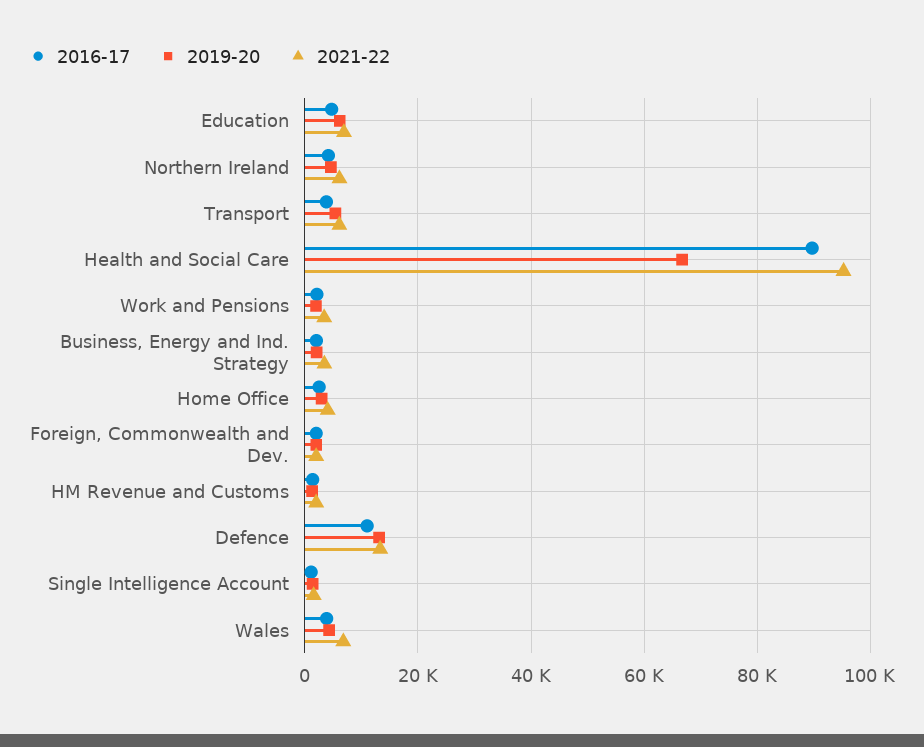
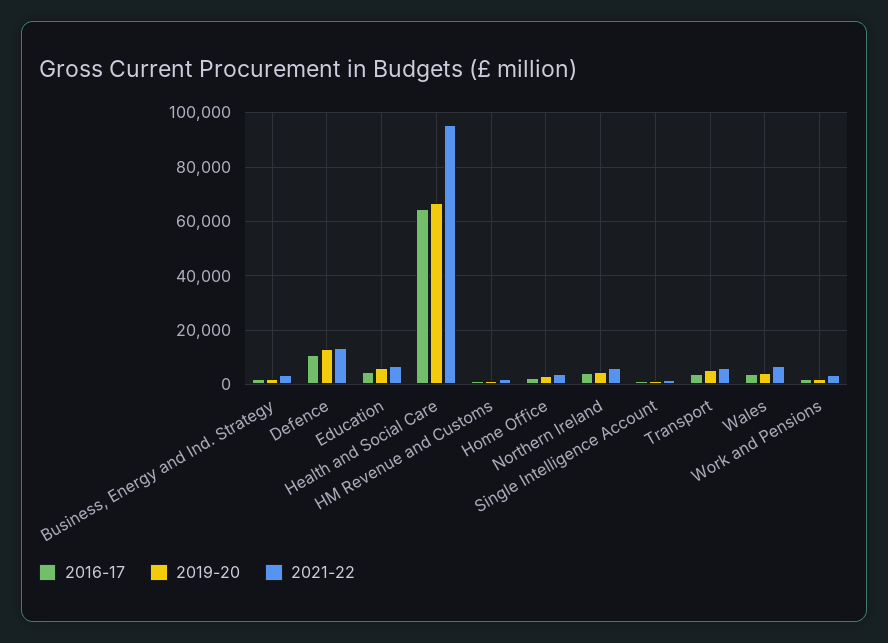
2016-17, Health and Social Care: 90000 -> 65000
2016-17, Foreign, Commonwealth and Dev.: 2000 -> none
2019-20, Foreign, Commonwealth and Dev.: 2000 -> none
2021-22, Foreign, Commonwealth and Dev.: 2000 -> none

